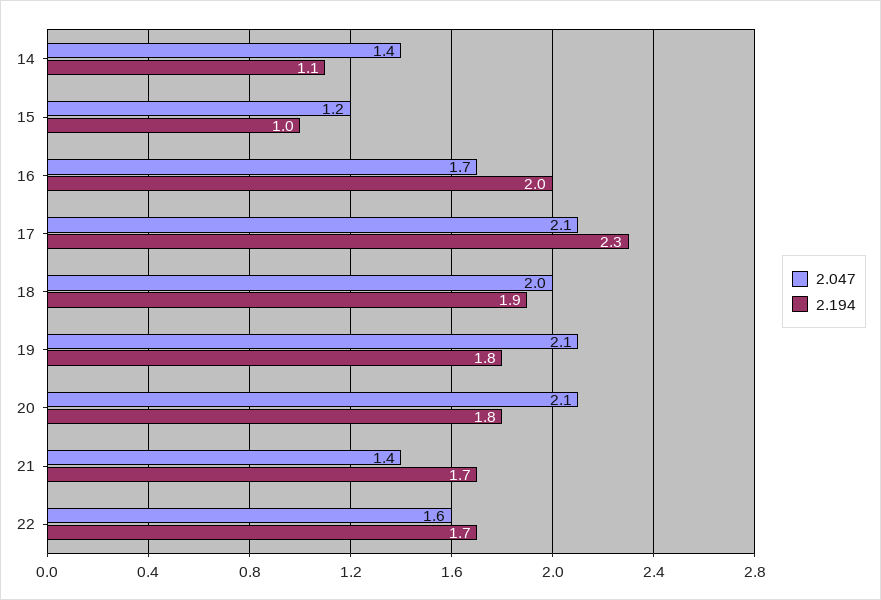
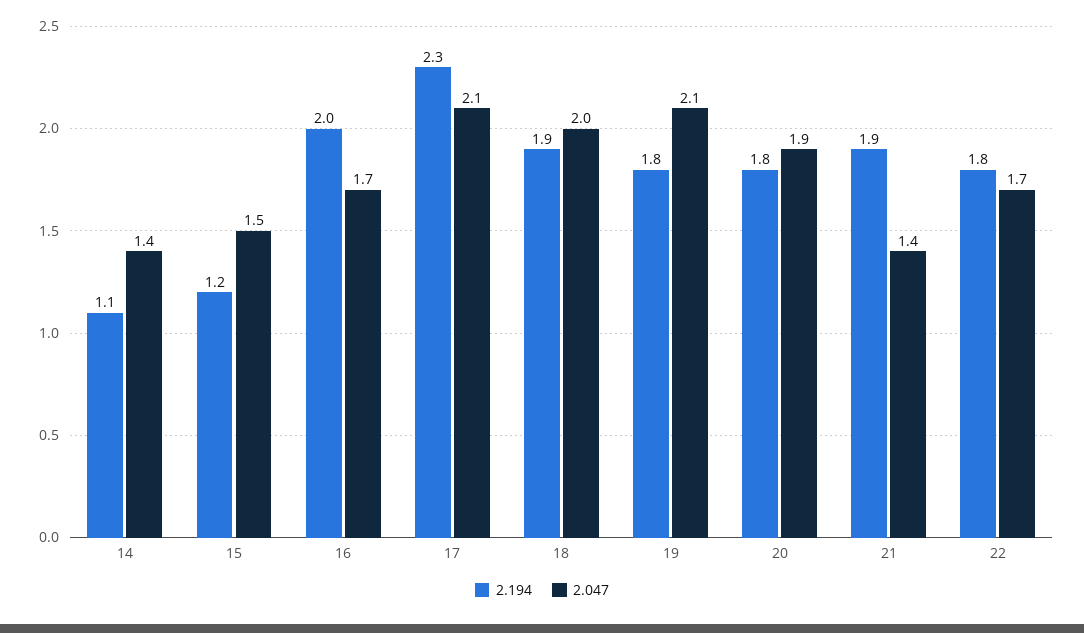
2.047, 15: 1.2 -> 1.5
2.194, 15: 1 -> 1.2
2.047, 20: 2.1 -> 1.9
2.194, 21: 1.7 -> 1.9
2.047, 22: 1.6 -> 1.7
2.194, 22: 1.7 -> 1.8

